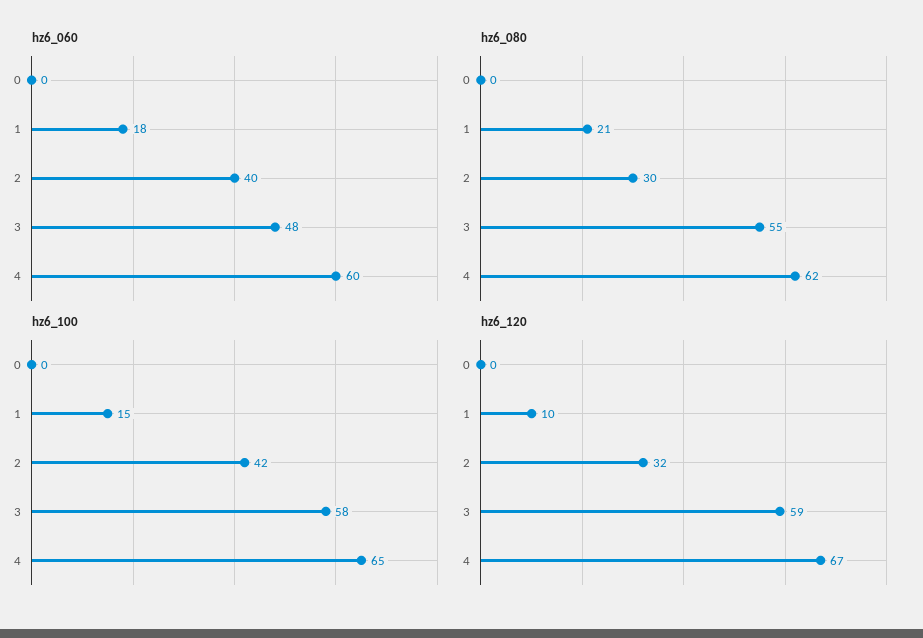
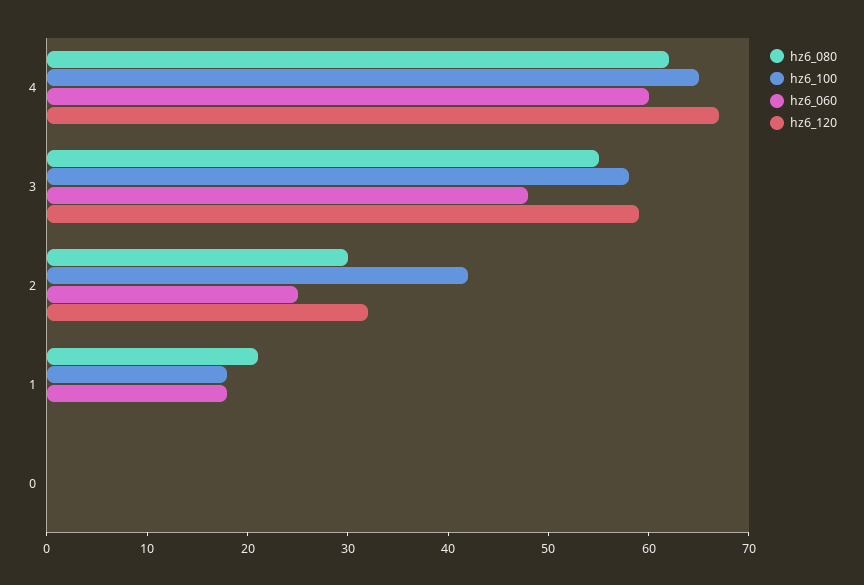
hz6_060, 2: 40 -> 25
hz6_100, 1: 15 -> 18
hz6_120, 1: 10 -> 0

